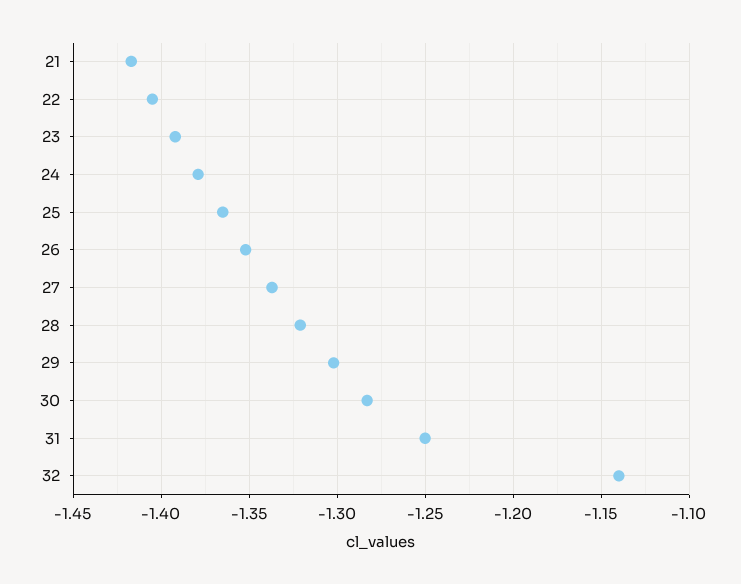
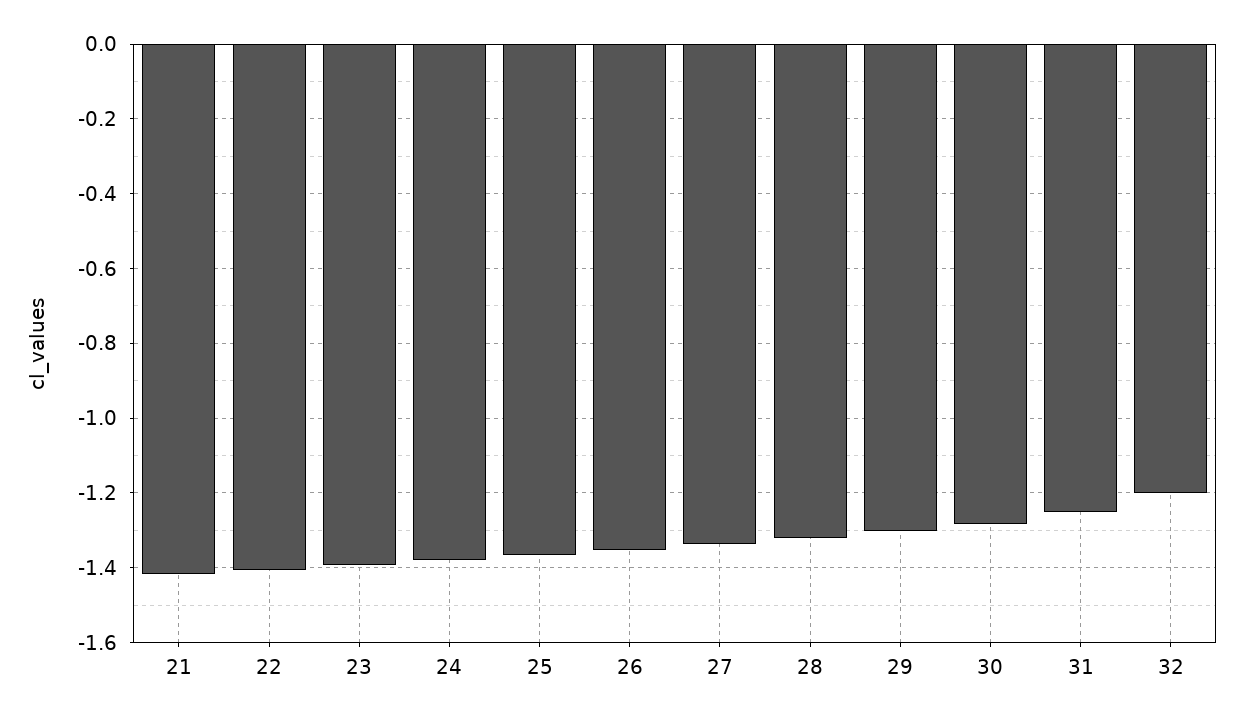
32: -1.14 -> -1.2

